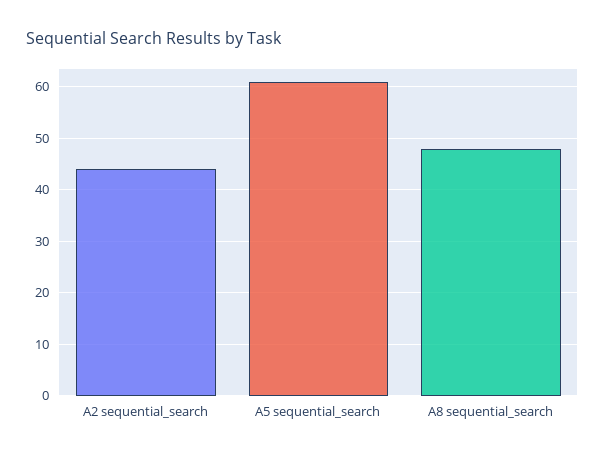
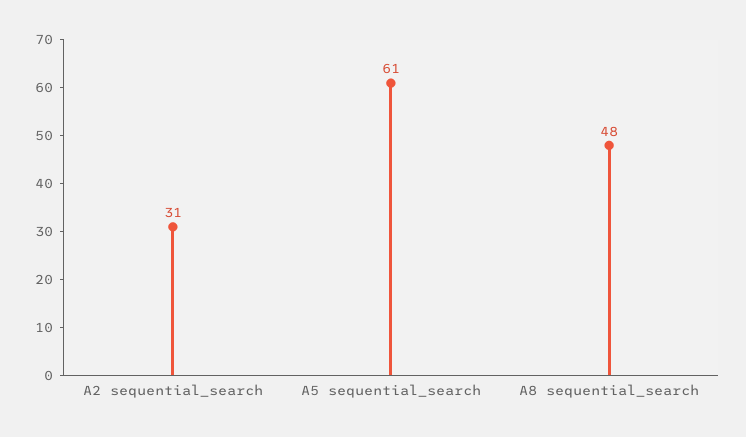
A2 sequential_search: 45 -> 31

